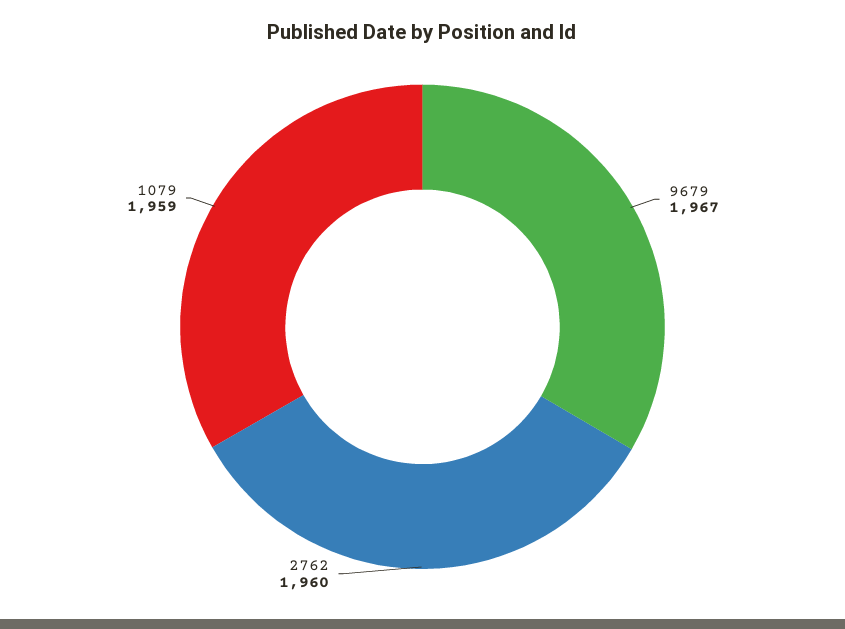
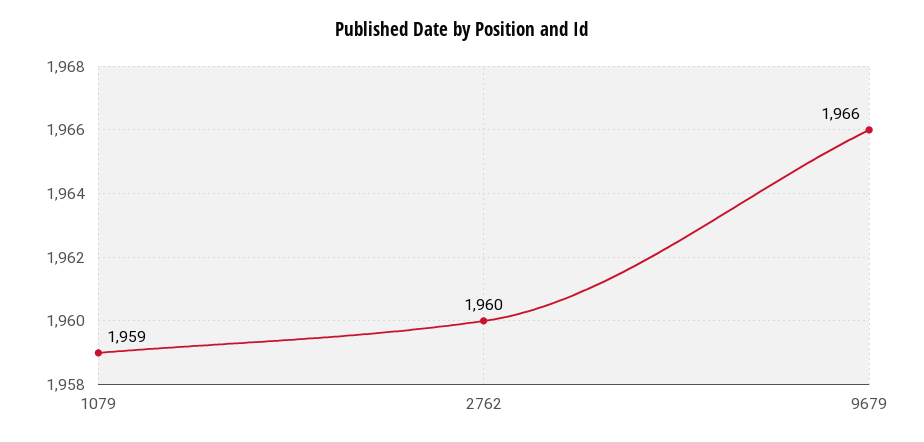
9679: 1967 -> 1966

